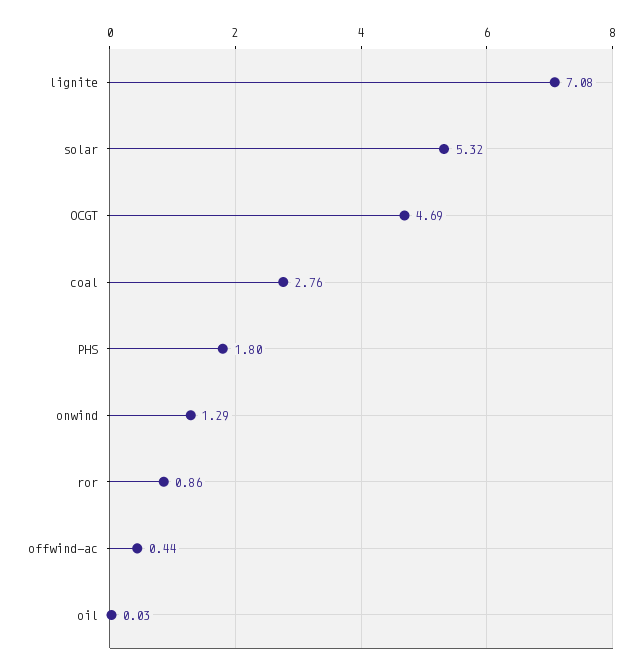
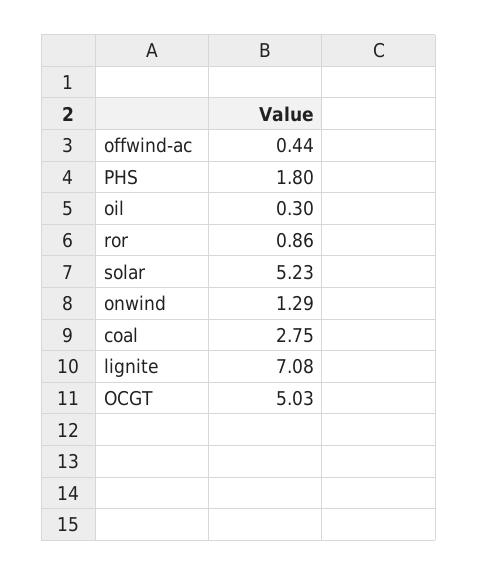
solar: 5.32 -> 5.23
OCGT: 4.69 -> 5.03
coal: 2.76 -> 2.75
oil: 0.03 -> 0.3

